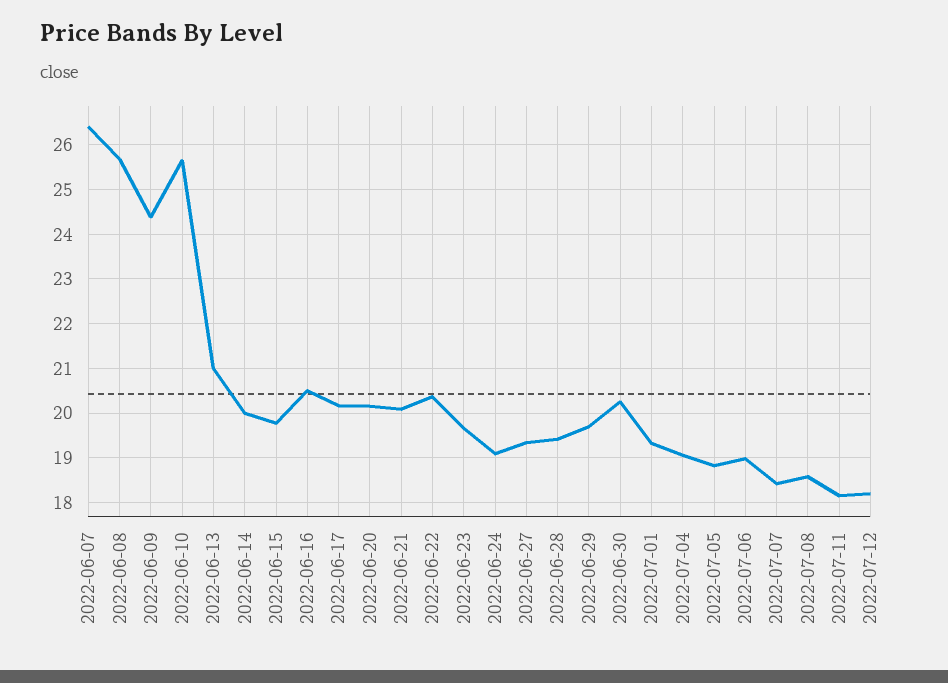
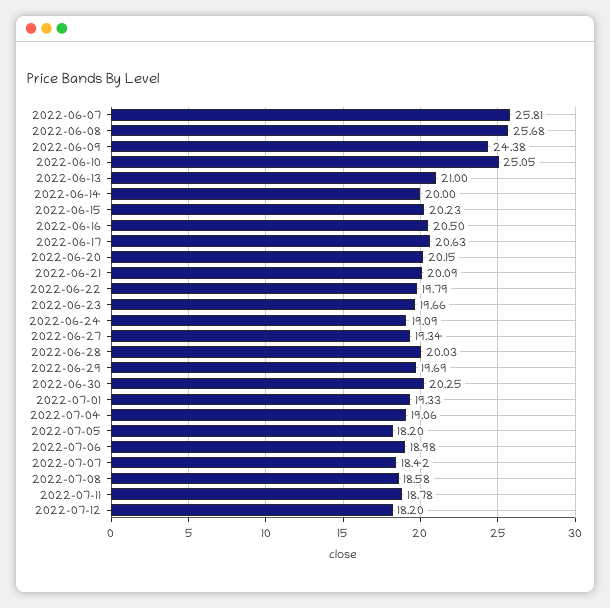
2022-06-07: 26.4 -> 25.81
2022-06-10: 25.6 -> 25.05
2022-06-15: 19.8 -> 20.23
2022-06-17: 20.2 -> 20.63
2022-06-22: 20.4 -> 19.79
2022-06-28: 19.4 -> 20.03
2022-07-05: 18.8 -> 18.2
2022-07-11: 18.2 -> 18.78

